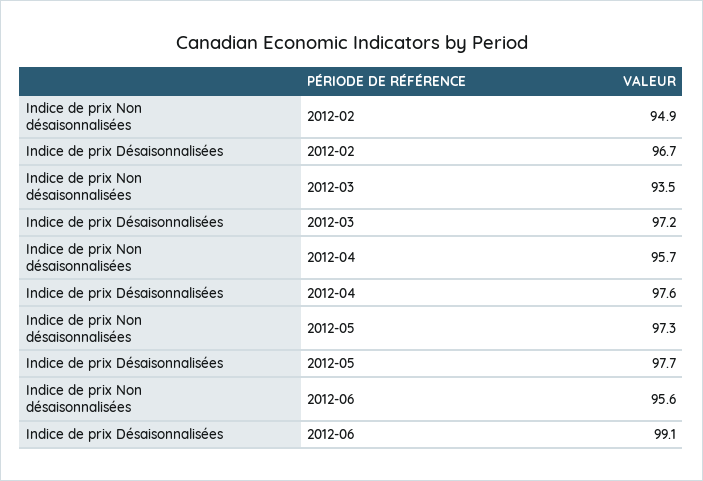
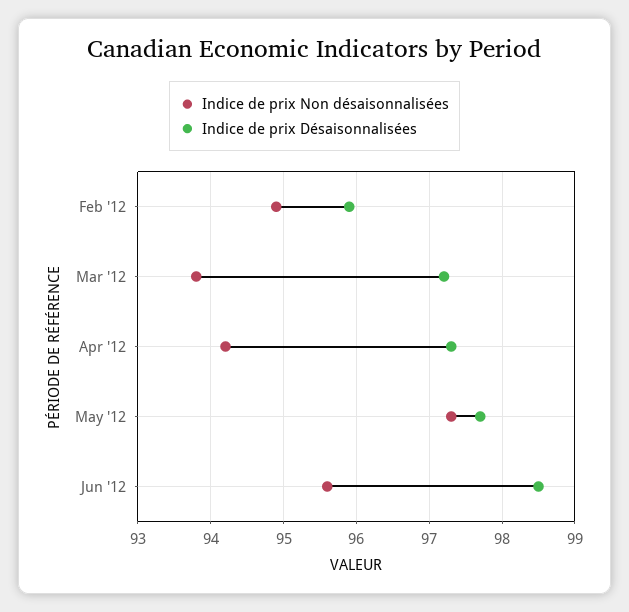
Indice de prix Désaisonnalisées, 2012-02: 96.7 -> 95.9
Indice de prix Non désaisonnalisées, 2012-03: 93.5 -> 93.8
Indice de prix Non désaisonnalisées, 2012-04: 95.7 -> 94.2
Indice de prix Désaisonnalisées, 2012-04: 97.6 -> 97.3
Indice de prix Désaisonnalisées, 2012-06: 99.1 -> 98.5

